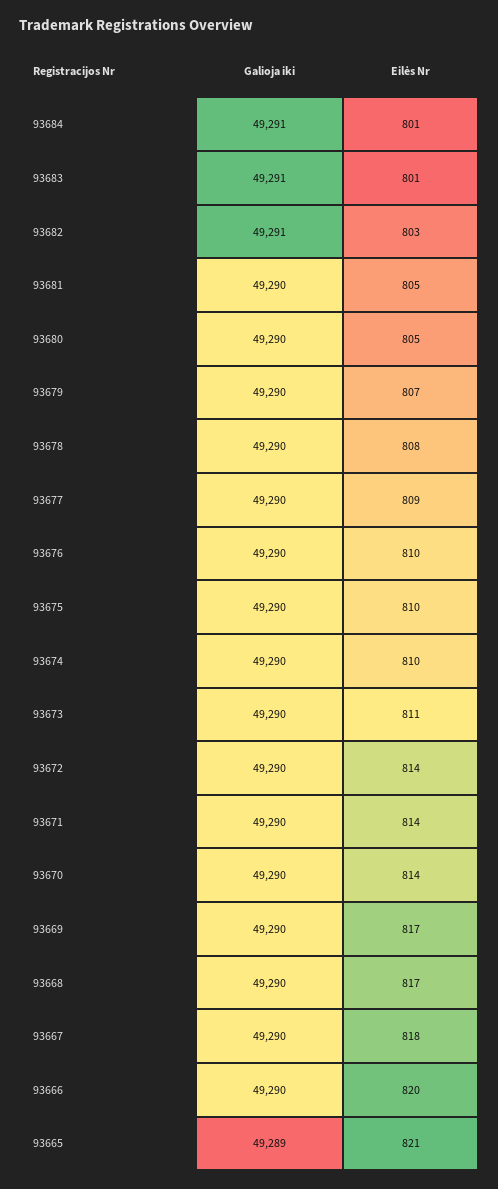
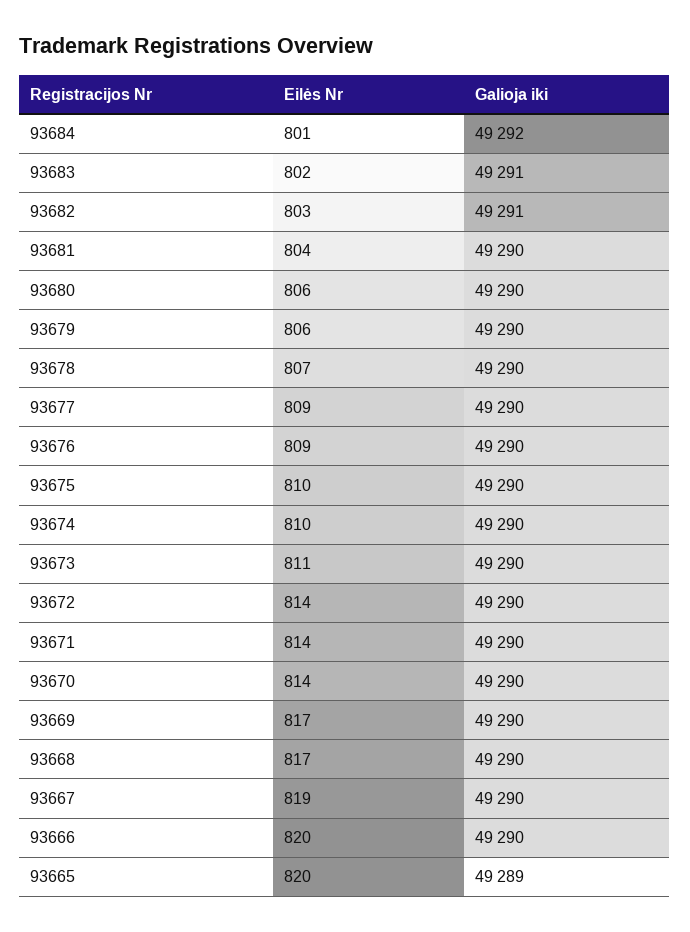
Galioja iki, 93684: 49291 -> 49292
Eilės Nr, 93683: 801 -> 802
Eilės Nr, 93681: 805 -> 804
Eilės Nr, 93680: 805 -> 806
Eilės Nr, 93679: 807 -> 806
Eilės Nr, 93678: 808 -> 807
Eilės Nr, 93676: 810 -> 809
Eilės Nr, 93667: 818 -> 819
Eilės Nr, 93665: 821 -> 820

